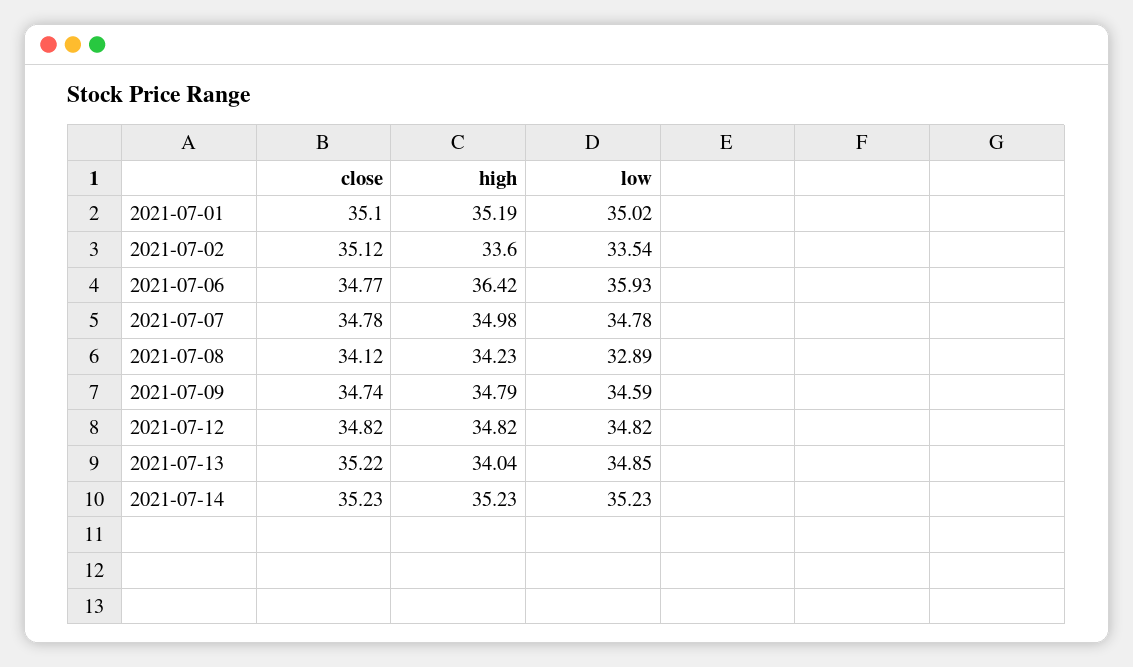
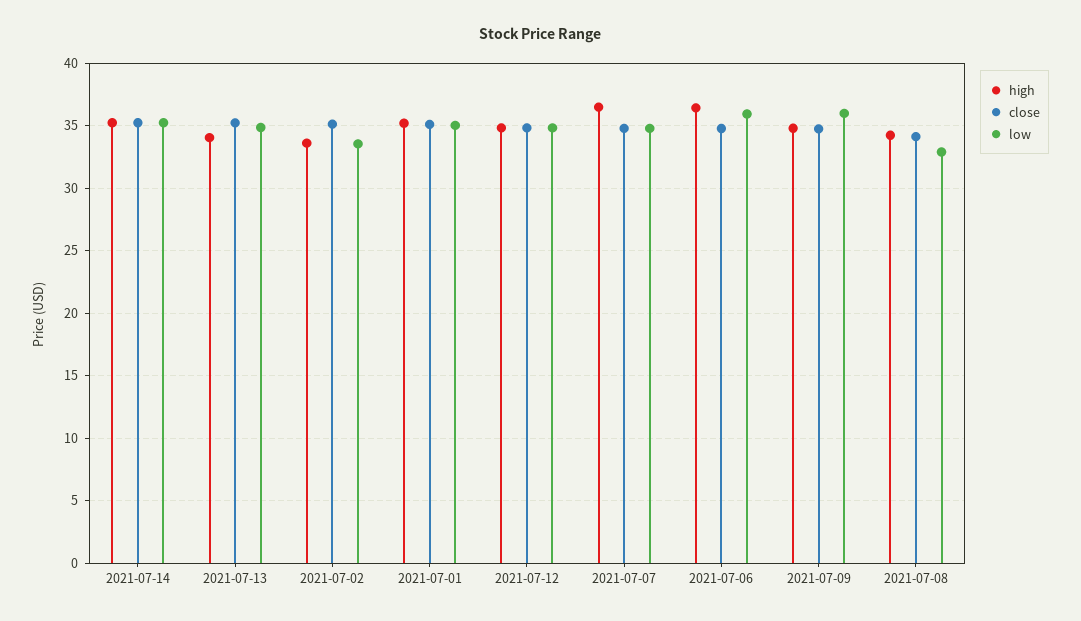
high, 2021-07-07: 34.98 -> 36.5
low, 2021-07-09: 34.59 -> 36

